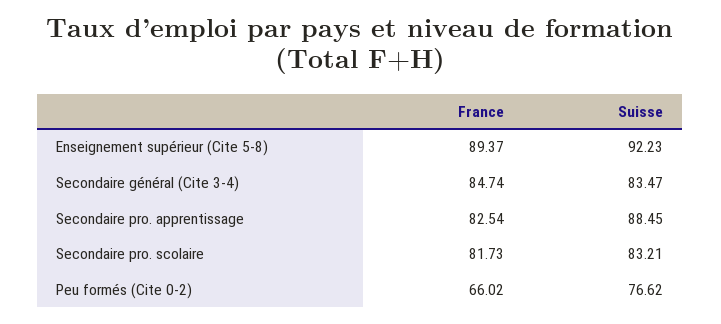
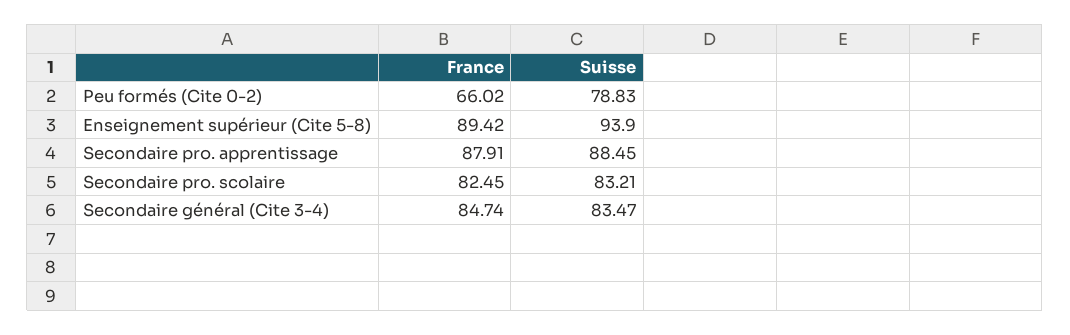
France, Enseignement supérieur (Cite 5-8): 89.37 -> 89.42
Suisse, Enseignement supérieur (Cite 5-8): 92.23 -> 93.9
France, Secondaire pro. apprentissage: 82.54 -> 87.91
France, Secondaire pro. scolaire: 81.73 -> 82.45
Suisse, Peu formés (Cite 0-2): 76.62 -> 78.83

